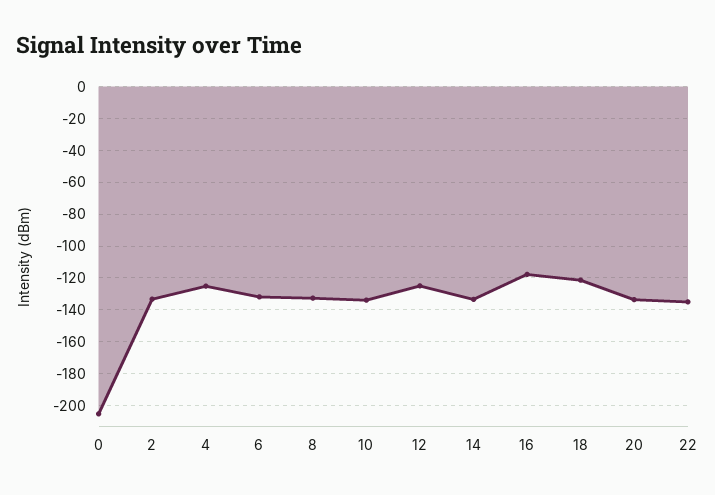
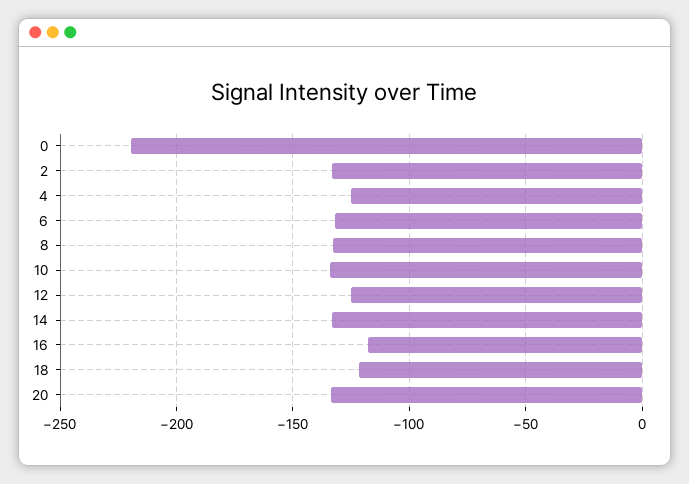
0: -205 -> -220
22: -135 -> none

